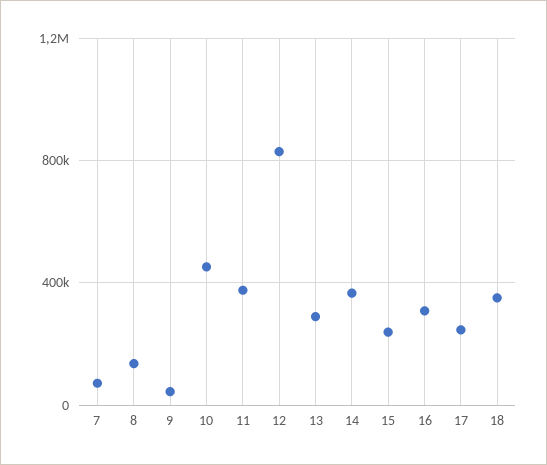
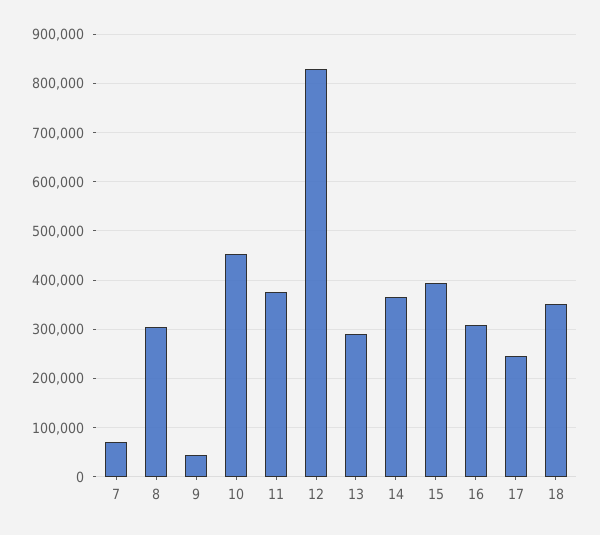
8: 150000 -> 300000
15: 250000 -> 400000

